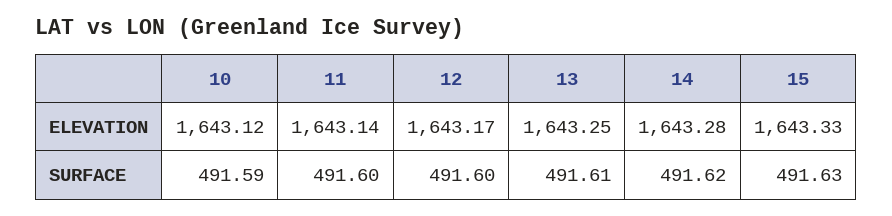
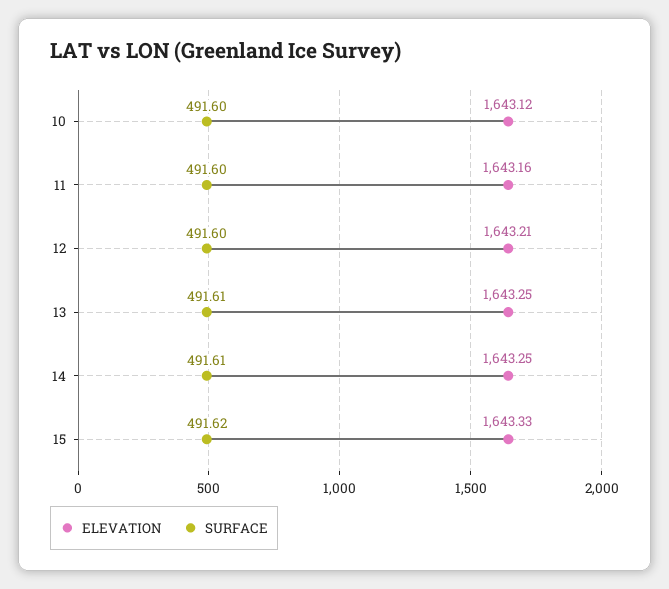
ELEVATION, 11: 1643.14 -> 1643.16
ELEVATION, 12: 1643.17 -> 1643.21
ELEVATION, 14: 1643.28 -> 1643.25
SURFACE, 10: 491.59 -> 491.6
SURFACE, 14: 491.62 -> 491.61
SURFACE, 15: 491.63 -> 491.62

